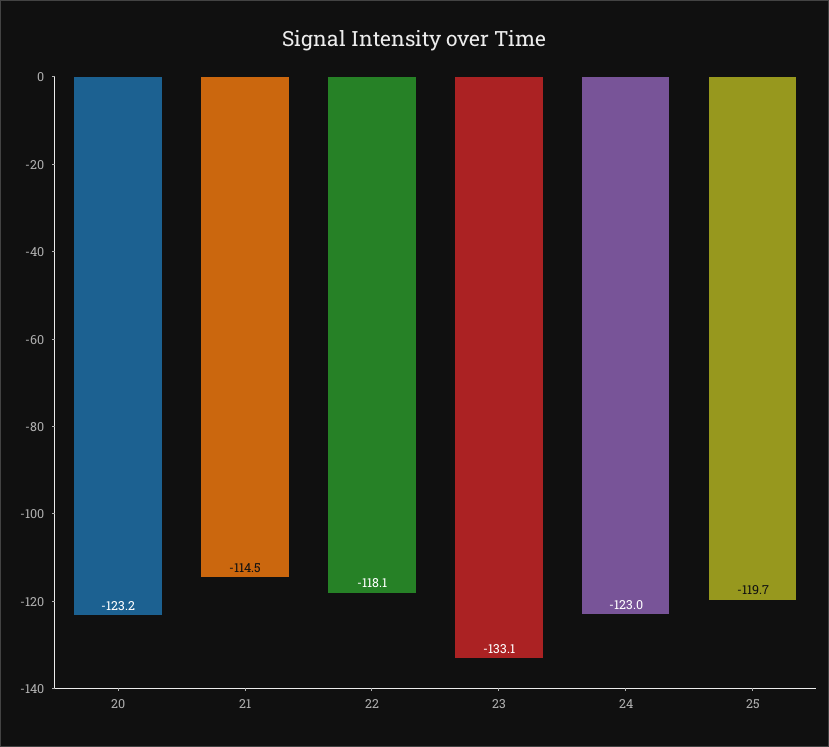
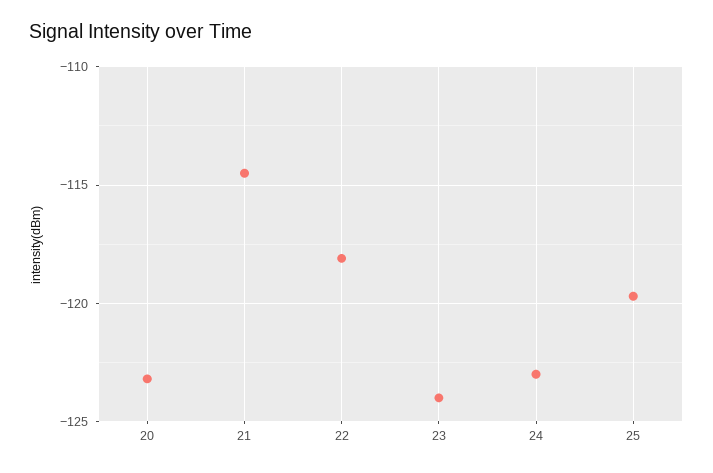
23: -133.1 -> -124

